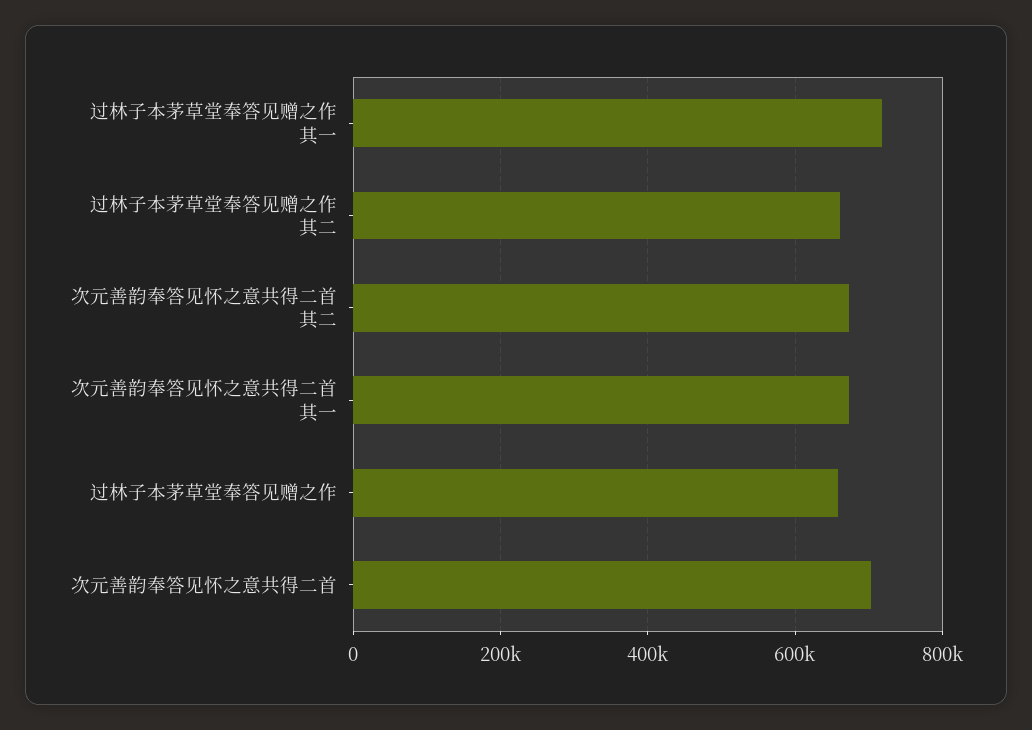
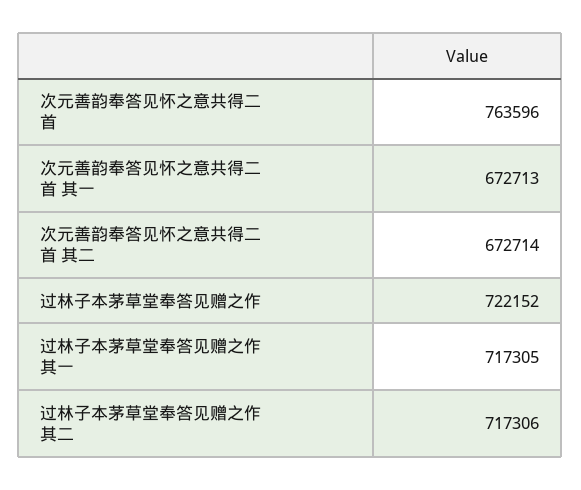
过林子本茅草堂奉答见赠之作 其二: 660000 -> 717306
过林子本茅草堂奉答见赠之作: 660000 -> 722152
次元善韵奉答见怀之意共得二首: 700000 -> 763596

